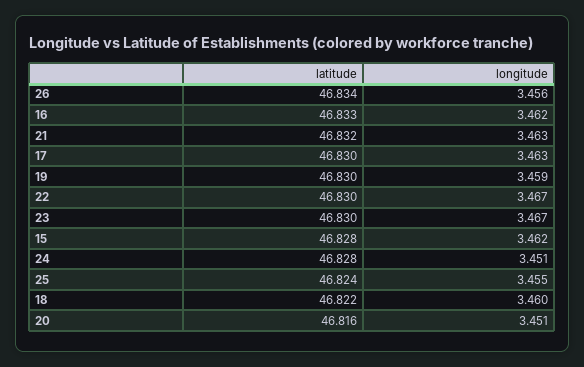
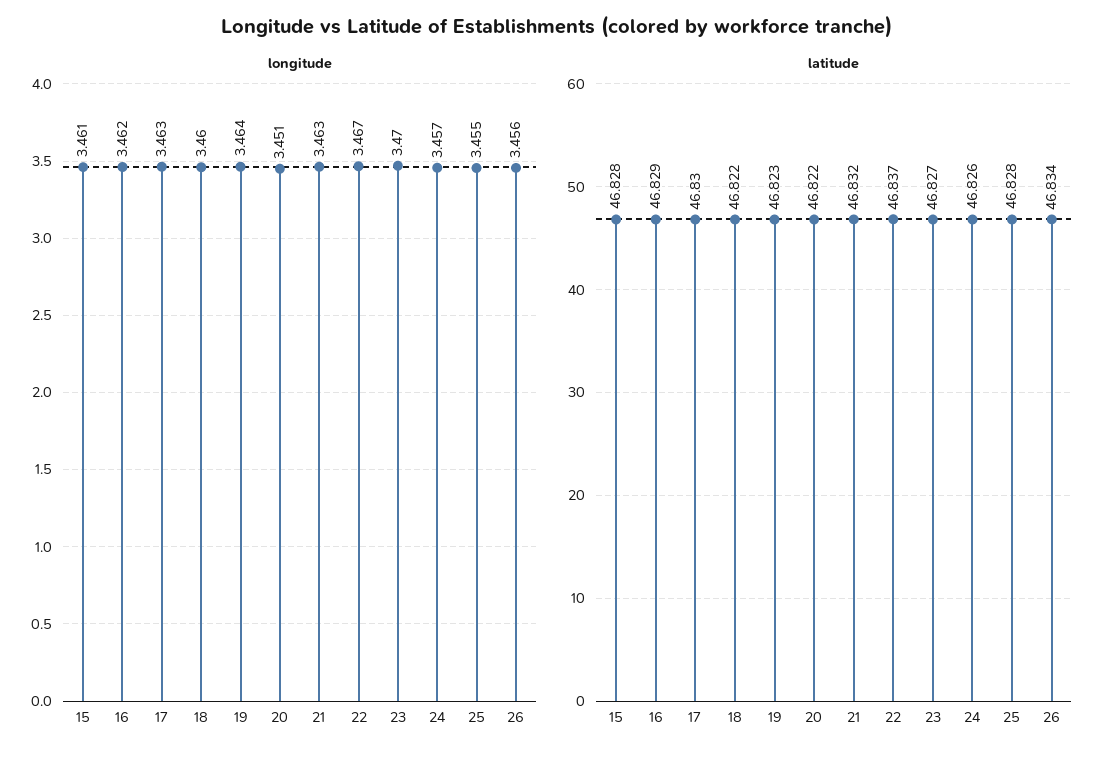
latitude, 16: 46.833 -> 46.829
latitude, 19: 46.83 -> 46.823
longitude, 19: 3.459 -> 3.464
latitude, 22: 46.83 -> 46.837
latitude, 23: 46.83 -> 46.827
longitude, 23: 3.467 -> 3.47
longitude, 15: 3.462 -> 3.461
latitude, 24: 46.828 -> 46.826
longitude, 24: 3.451 -> 3.457
latitude, 25: 46.824 -> 46.828
latitude, 20: 46.816 -> 46.822

